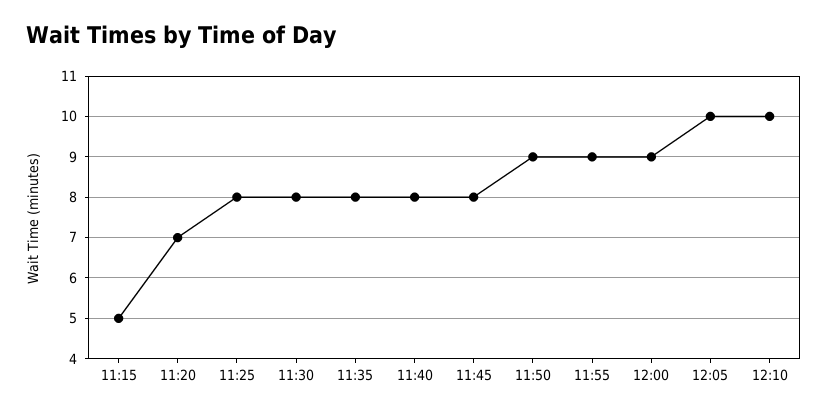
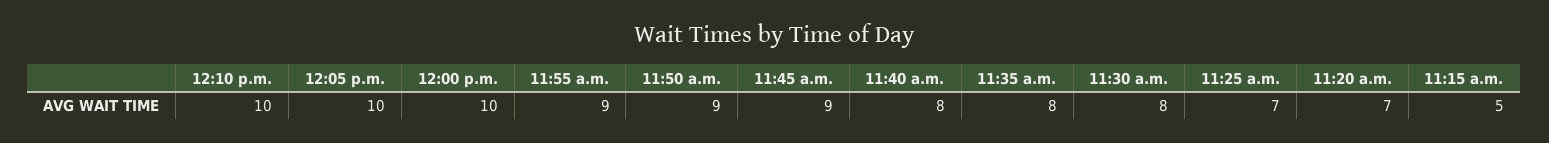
11:25: 8 -> 7
11:45: 8 -> 9
12:00: 9 -> 10

